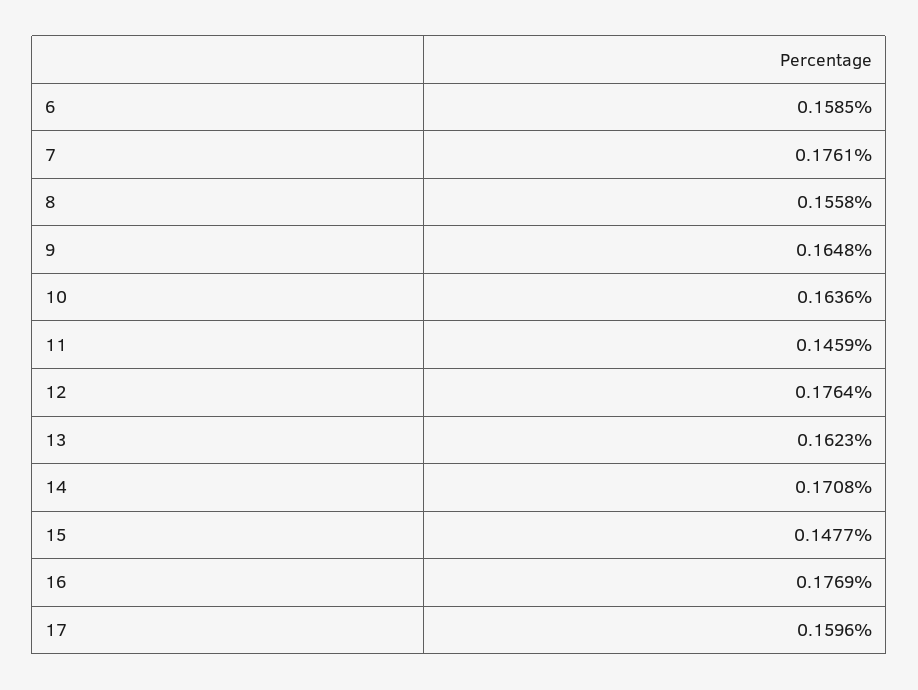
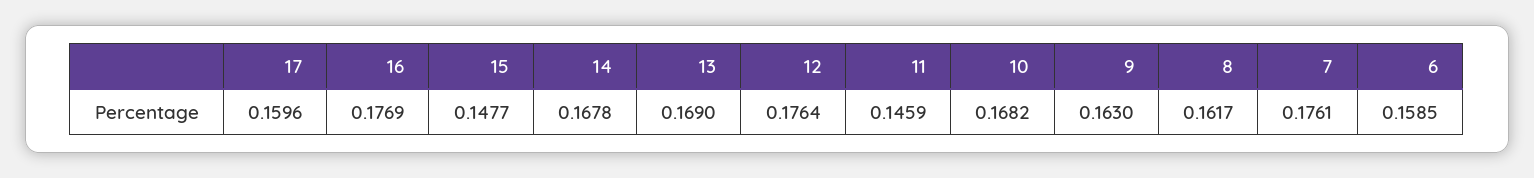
8: 0.1558 -> 0.1617
9: 0.1648 -> 0.163
10: 0.1636 -> 0.1682
13: 0.1623 -> 0.169
14: 0.1708 -> 0.1678

